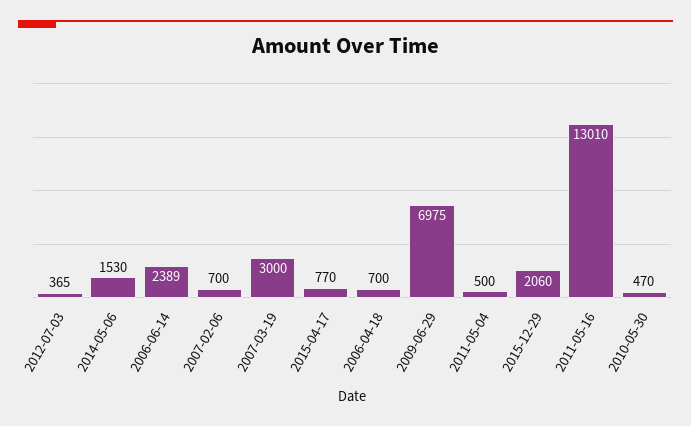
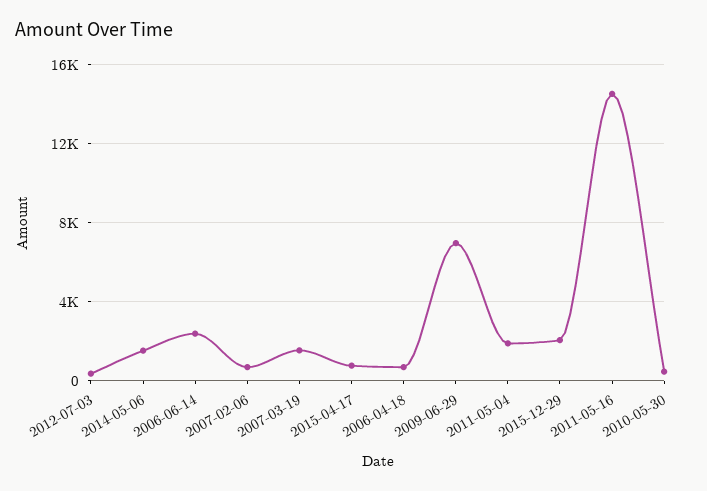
2007-03-19: 3000 -> 1500
2011-05-04: 500 -> 2000
2011-05-16: 13010 -> 14500

